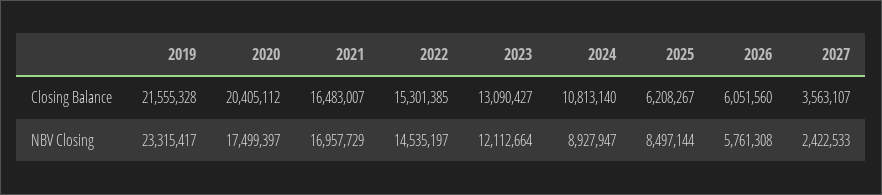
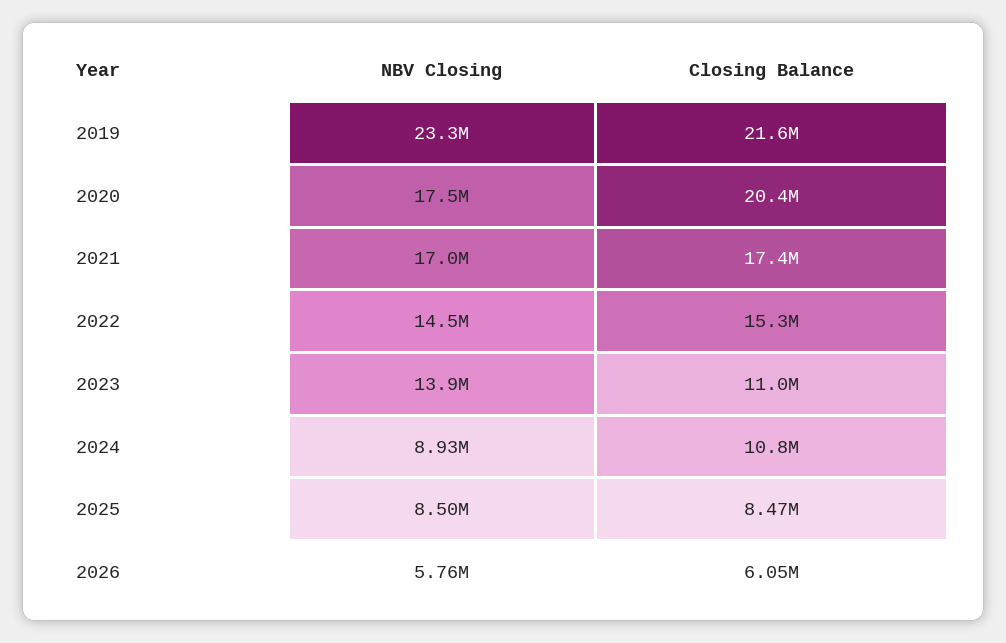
2021, Closing Balance: 16483007 -> 17400000
2023, Closing Balance: 13090427 -> 11000000
2025, Closing Balance: 6208267 -> 8470000
2027, Closing Balance: 3563107 -> none
2023, NBV Closing: 12112664 -> 13900000
2027, NBV Closing: 2422533 -> none

